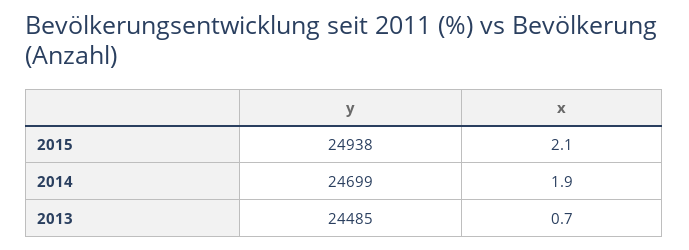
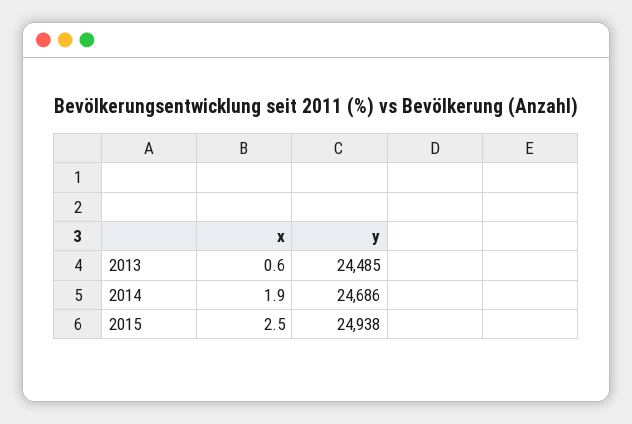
x, 2015: 2.1 -> 2.5
y, 2014: 24699 -> 24686
x, 2013: 0.7 -> 0.6

